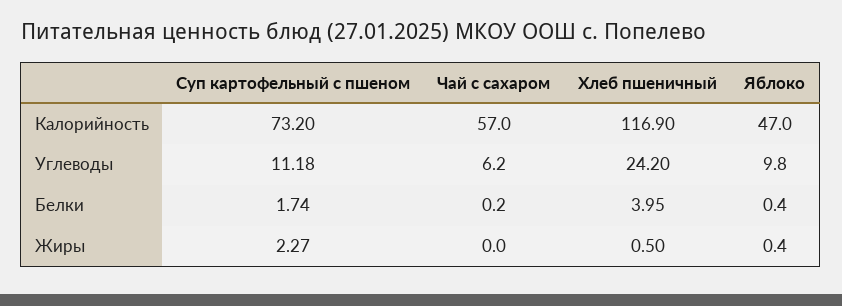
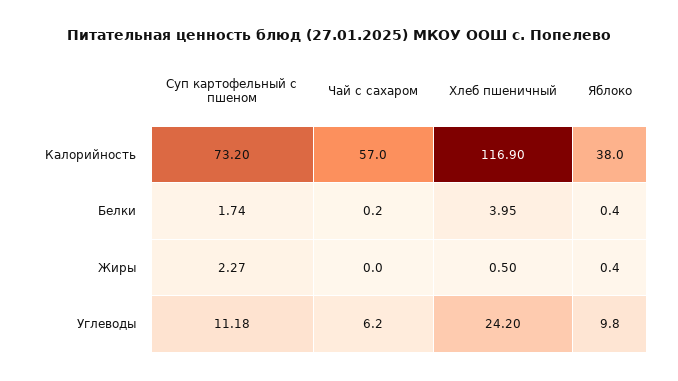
Яблоко, Калорийность: 47 -> 38

